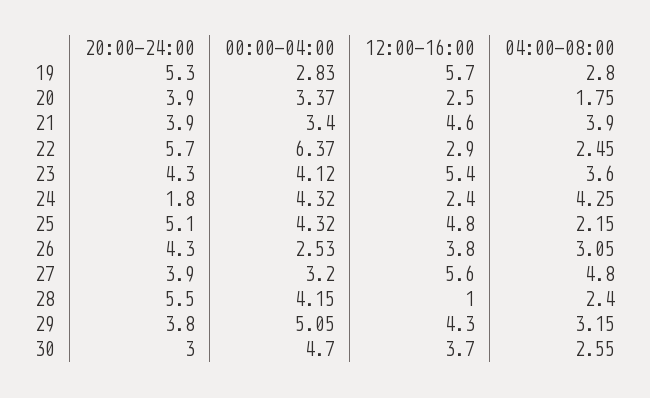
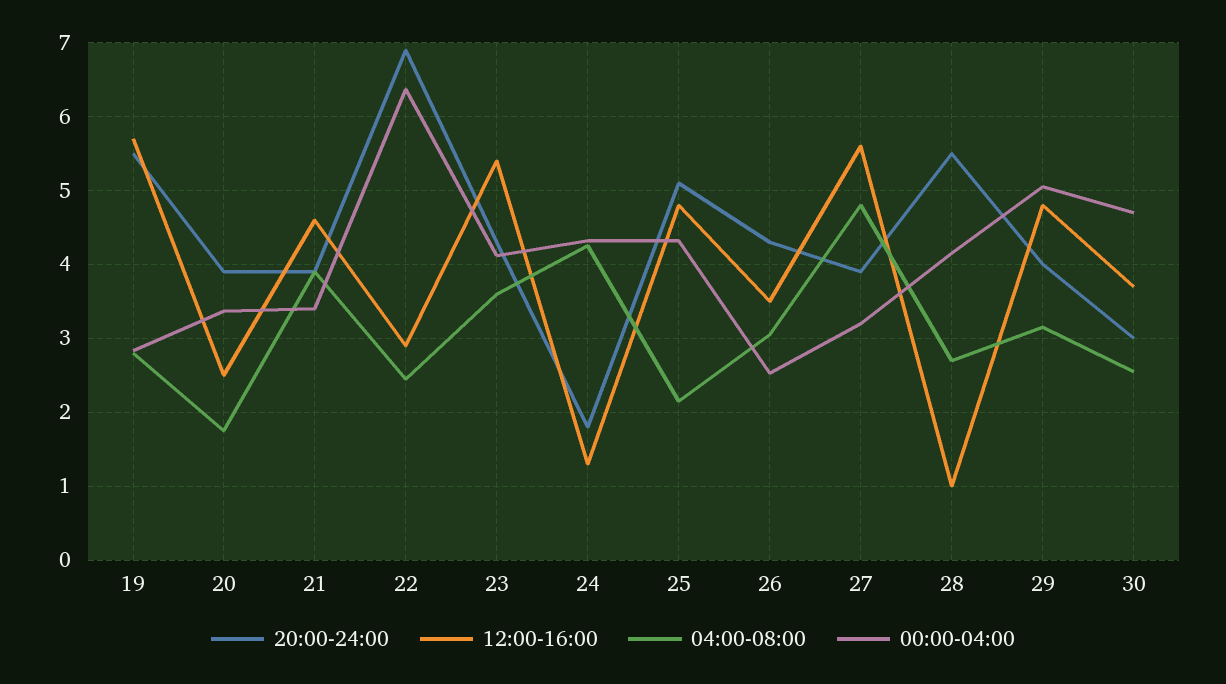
20:00-24:00, 19: 5.3 -> 5.5
20:00-24:00, 22: 5.7 -> 6.9
12:00-16:00, 24: 2.4 -> 1.3
12:00-16:00, 26: 3.8 -> 3.5
04:00-08:00, 28: 2.4 -> 2.7
20:00-24:00, 29: 3.8 -> 4
12:00-16:00, 29: 4.3 -> 4.8

